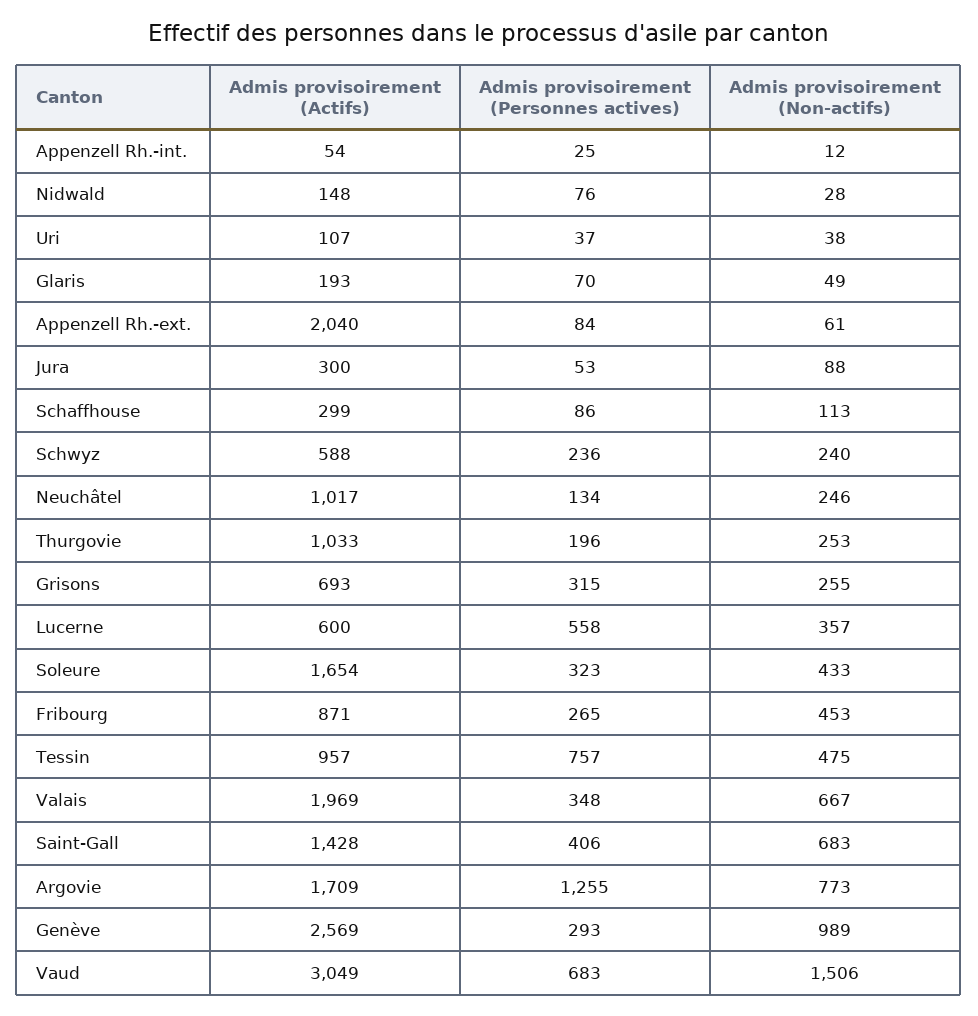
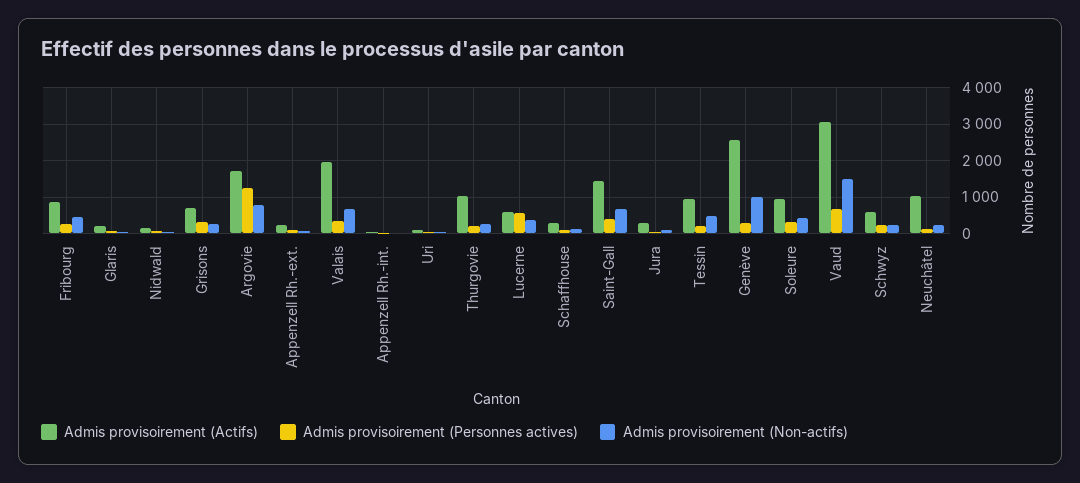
Admis provisoirement (Actifs), Appenzell Rh.-ext.: 2040 -> 200
Admis provisoirement (Actifs), Soleure: 1654 -> 1000
Admis provisoirement (Personnes actives), Tessin: 757 -> 200

